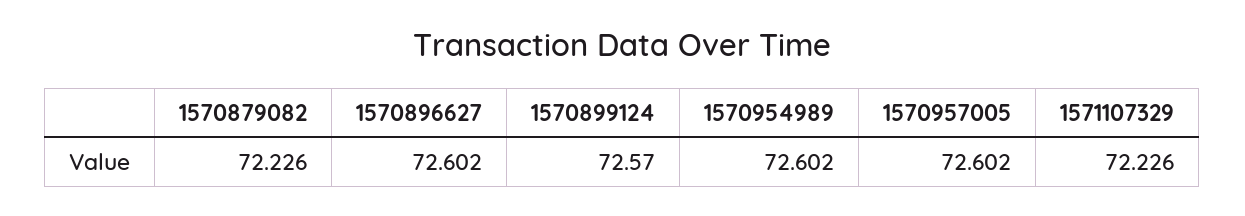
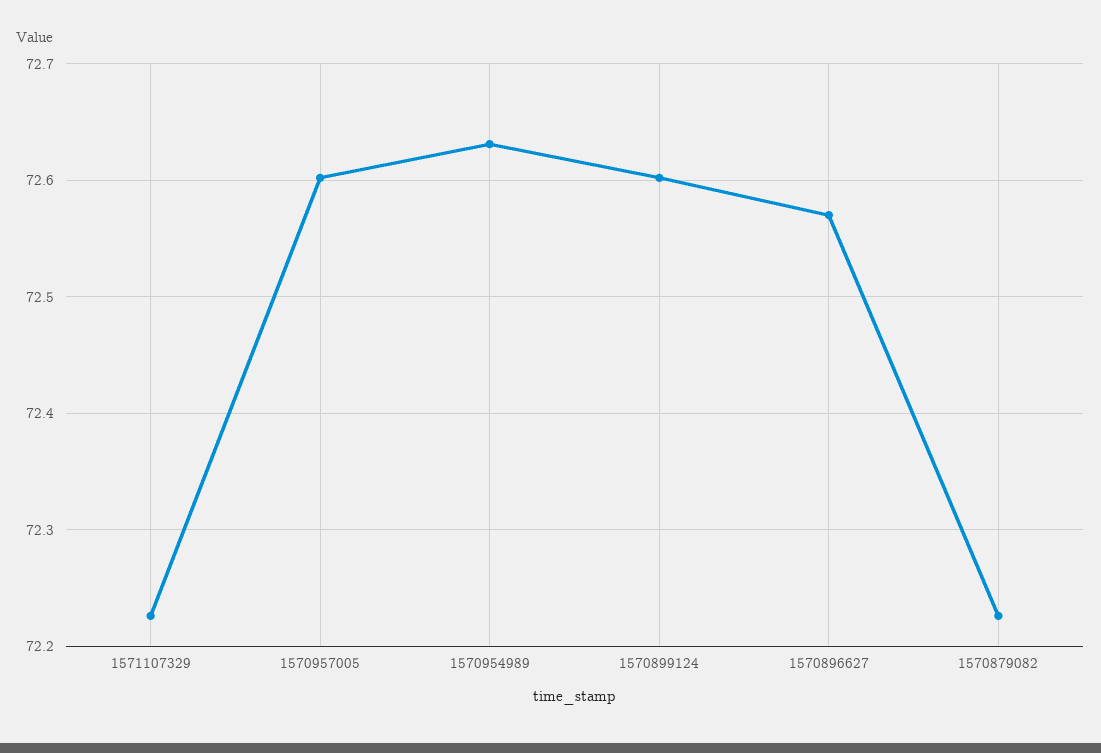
1570896627: 72.602 -> 72.57
1570899124: 72.57 -> 72.6
1570954989: 72.602 -> 72.63

